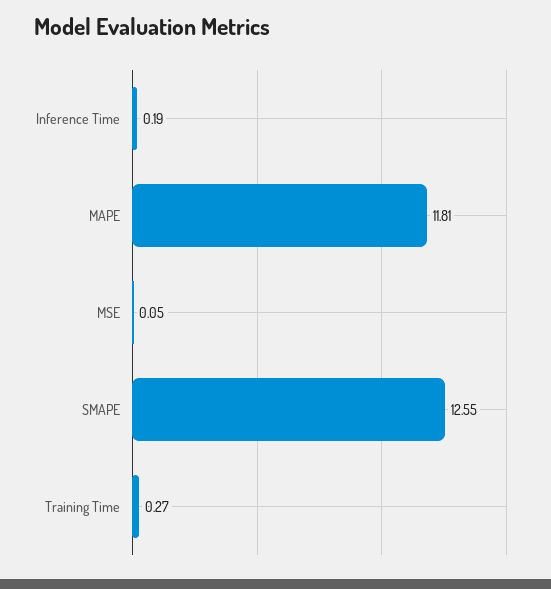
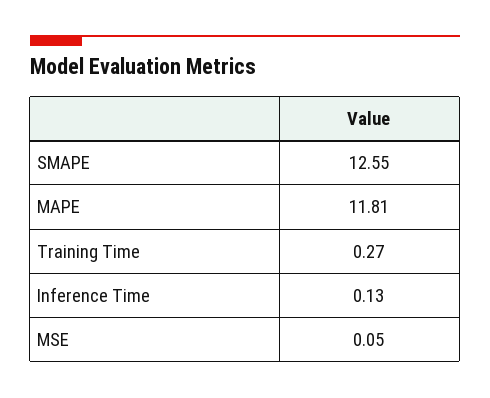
Inference Time: 0.19 -> 0.13

